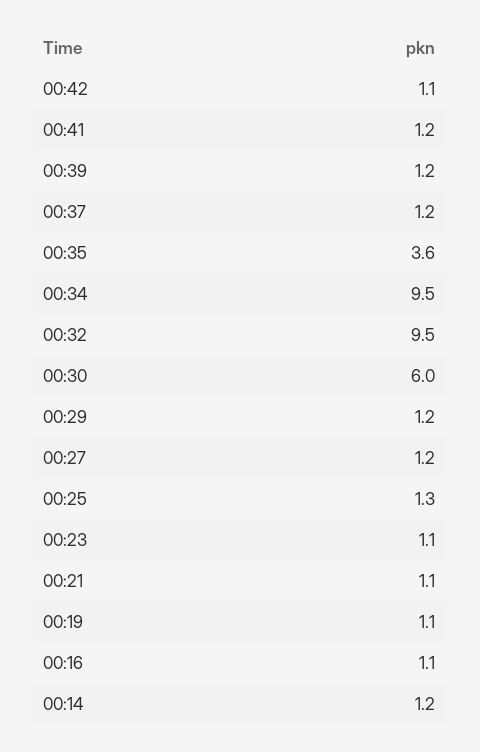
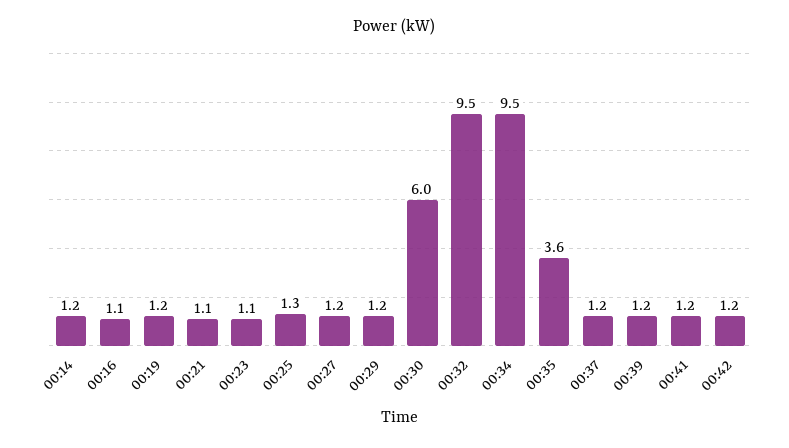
00:42: 1.1 -> 1.2
00:19: 1.1 -> 1.2

